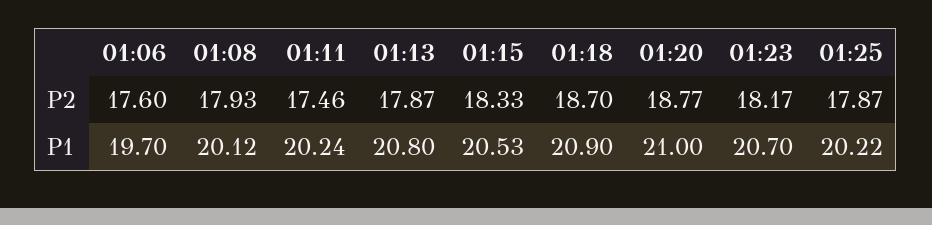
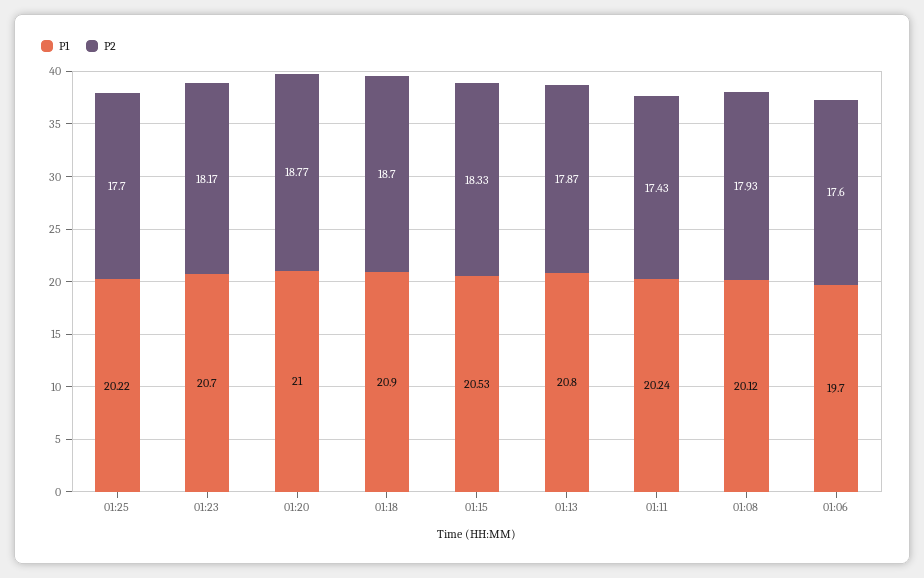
P2, 01:11: 17.46 -> 17.43
P2, 01:25: 17.87 -> 17.7

